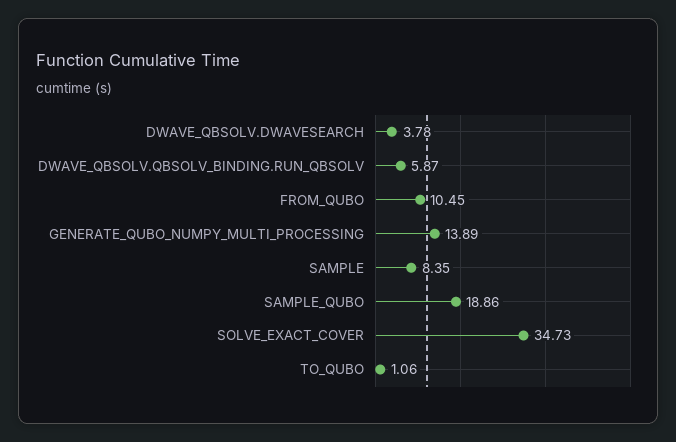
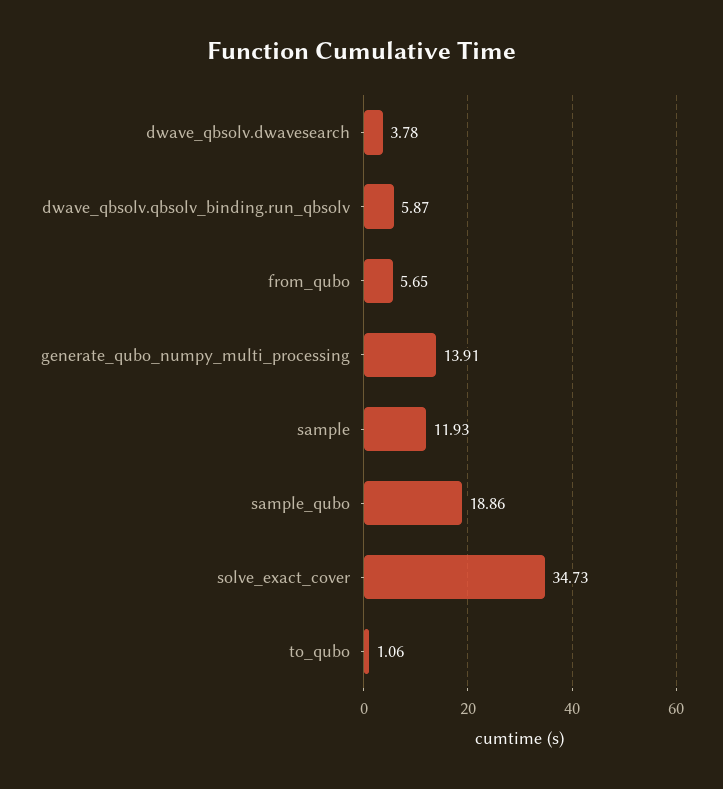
FROM_QUBO: 10.45 -> 5.65
GENERATE_QUBO_NUMPY_MULTI_PROCESSING: 13.89 -> 13.91
SAMPLE: 8.35 -> 11.93

